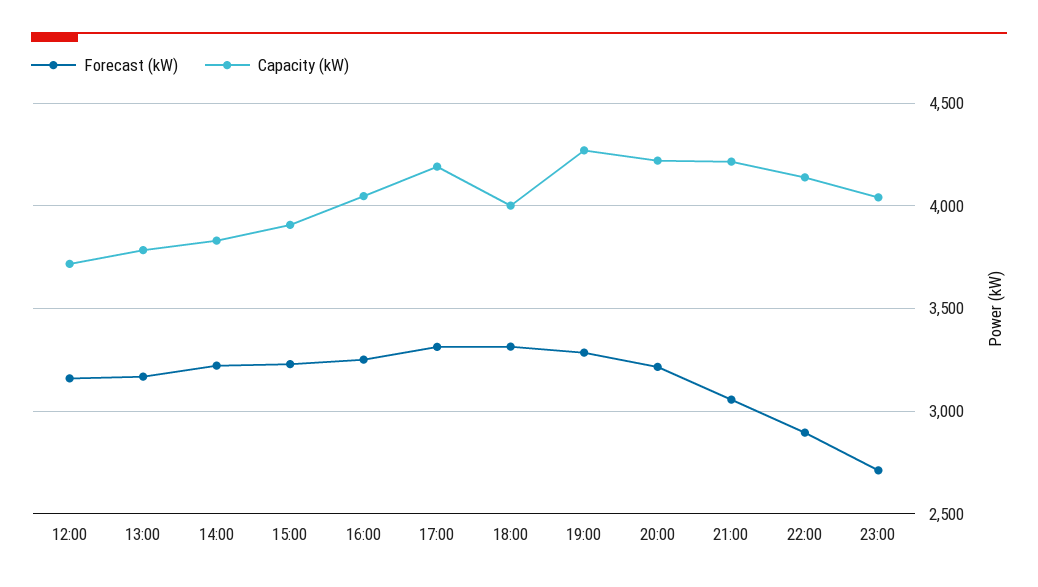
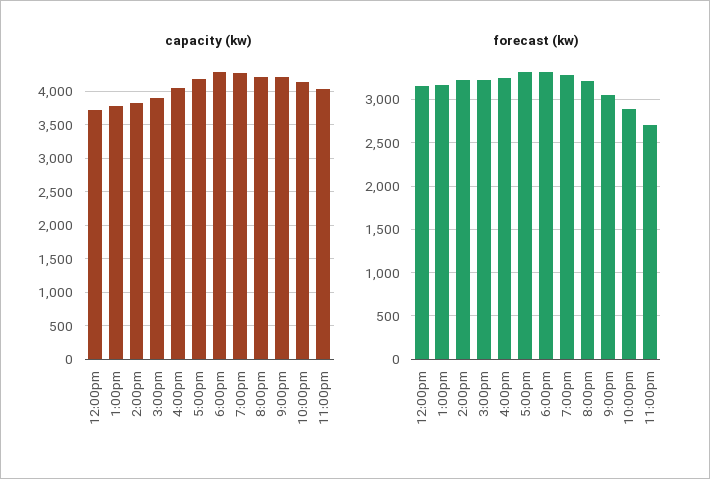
Capacity (kW), 18:00: 4000 -> 4300

